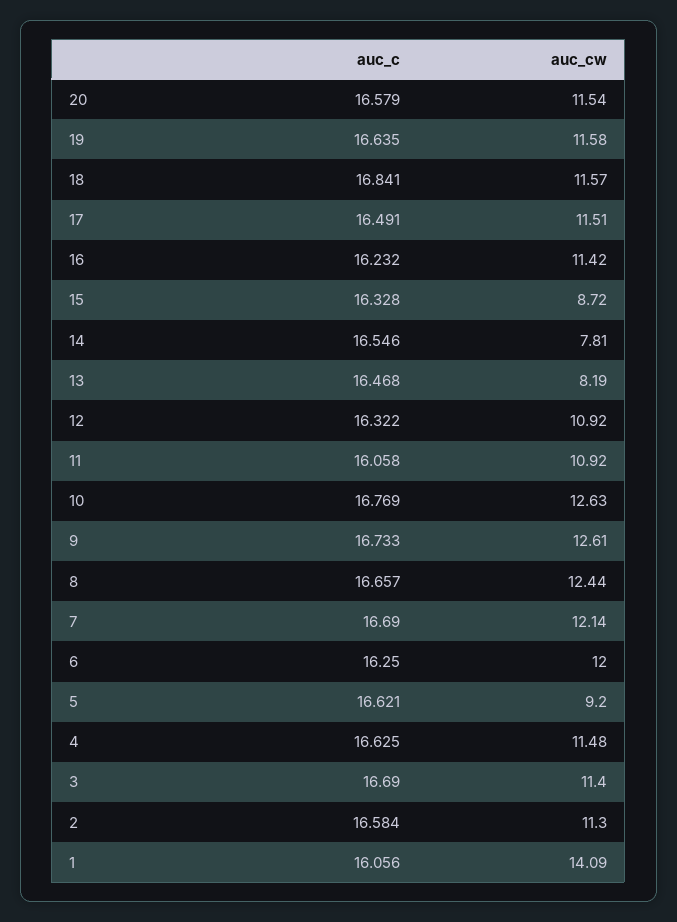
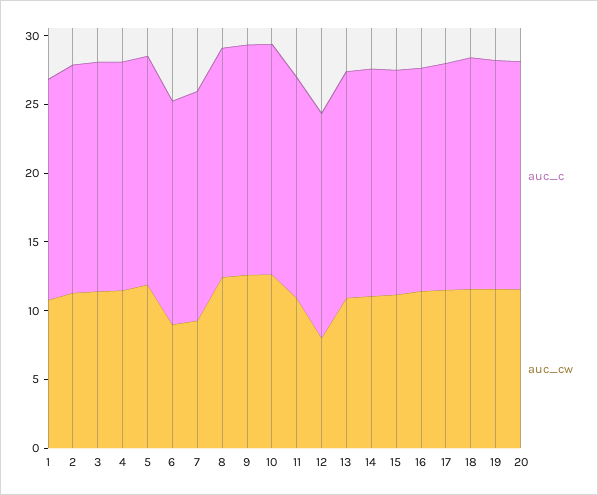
auc_cw, 15: 8.72 -> 11
auc_cw, 14: 7.81 -> 11
auc_cw, 13: 8.19 -> 11
auc_cw, 12: 10.92 -> 8
auc_cw, 7: 12.14 -> 9
auc_cw, 6: 12 -> 9
auc_cw, 5: 9.2 -> 12
auc_cw, 1: 14.09 -> 11

